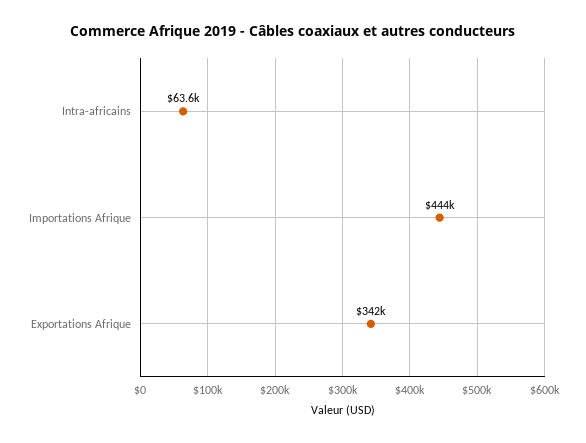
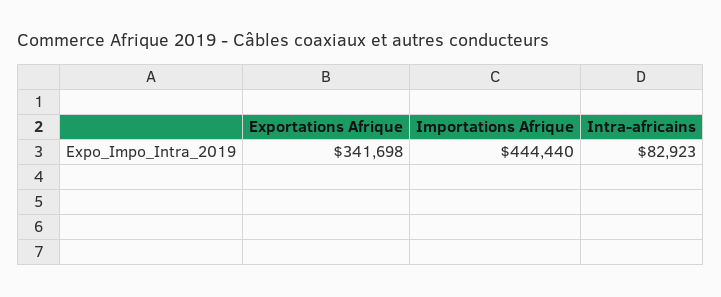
Intra-africains: 63600 -> 82923

